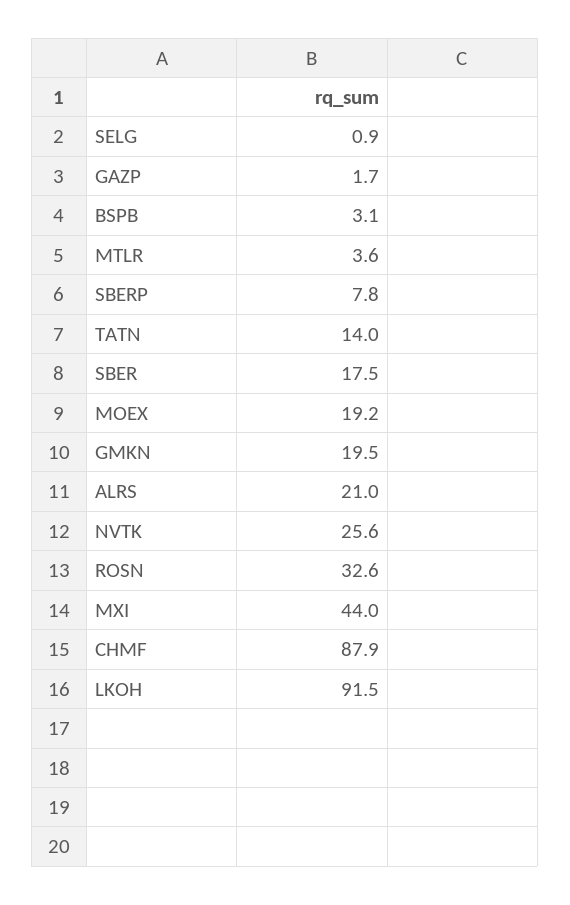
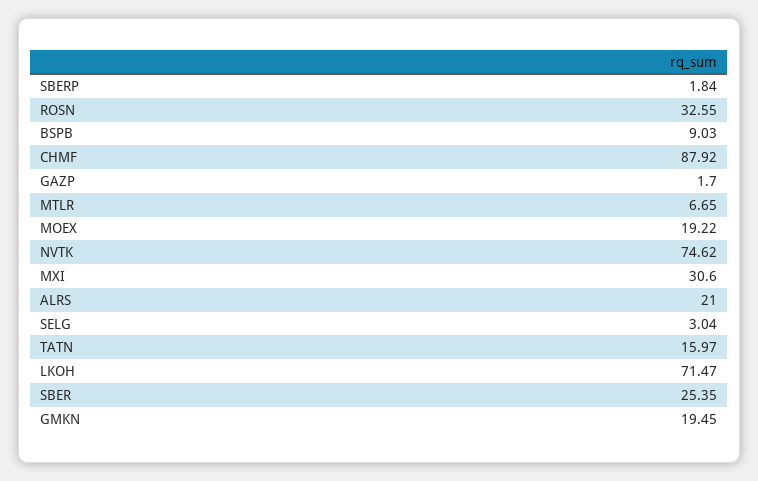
SELG: 0.9 -> 3.04
BSPB: 3.1 -> 9.03
MTLR: 3.6 -> 6.65
SBERP: 7.8 -> 1.84
TATN: 14 -> 15.97
SBER: 17.5 -> 25.35
NVTK: 25.6 -> 74.62
MXI: 44 -> 30.6
LKOH: 91.5 -> 71.47

